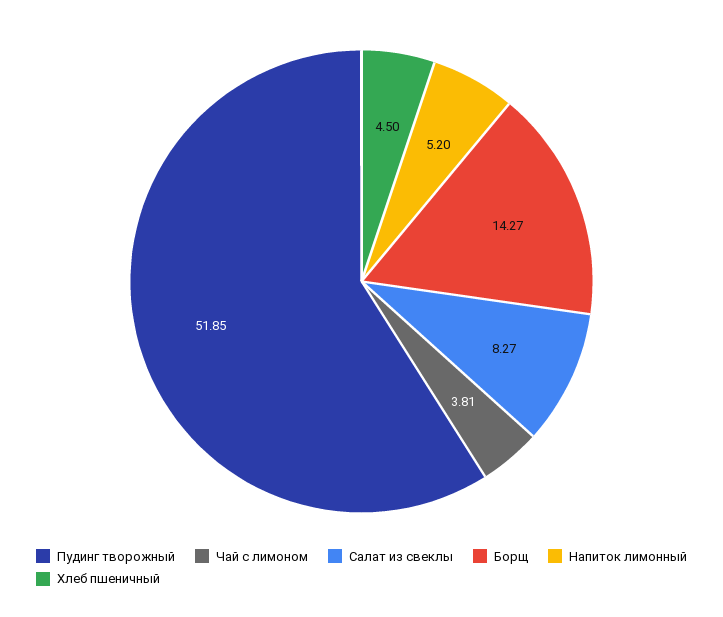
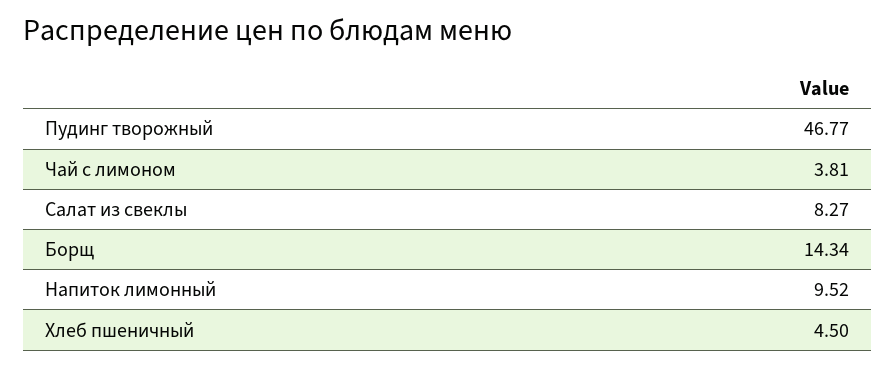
Пудинг творожный: 51.85 -> 46.77
Борщ: 14.27 -> 14.34
Напиток лимонный: 5.2 -> 9.52

